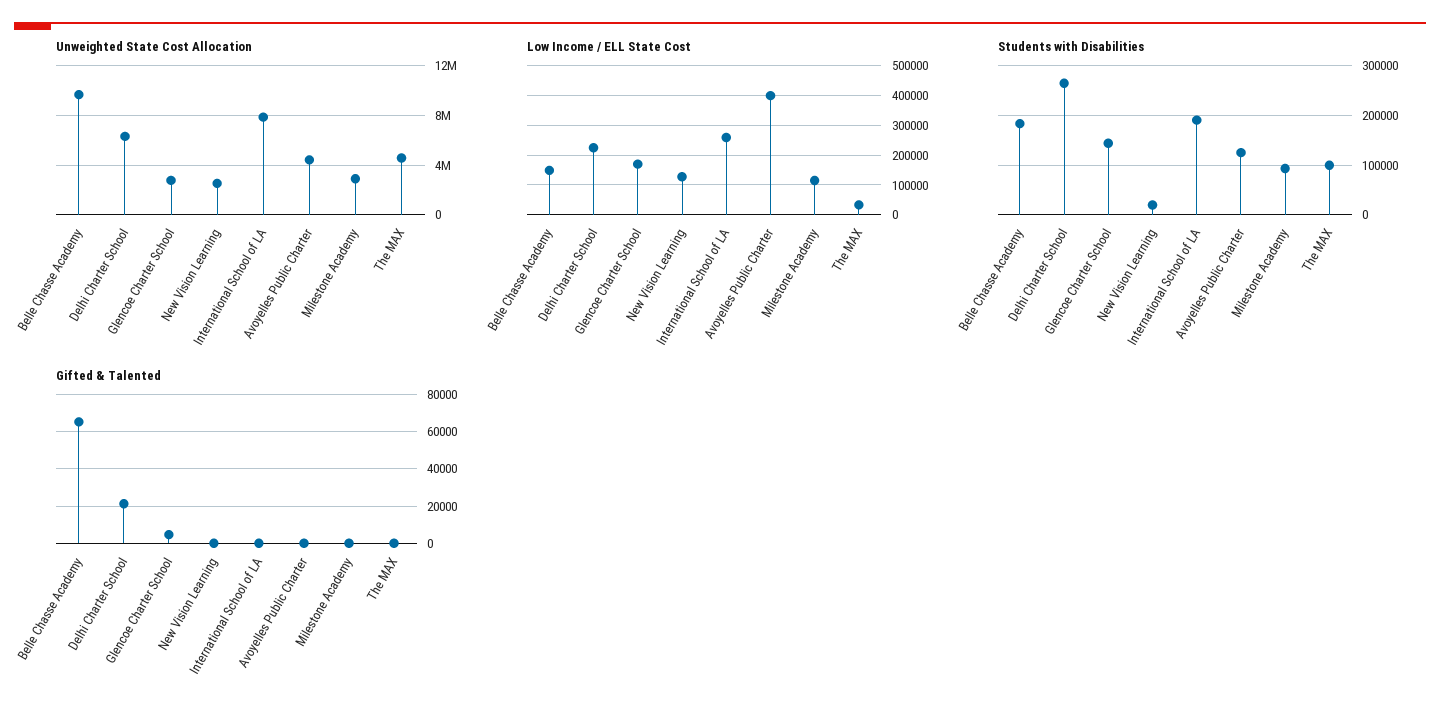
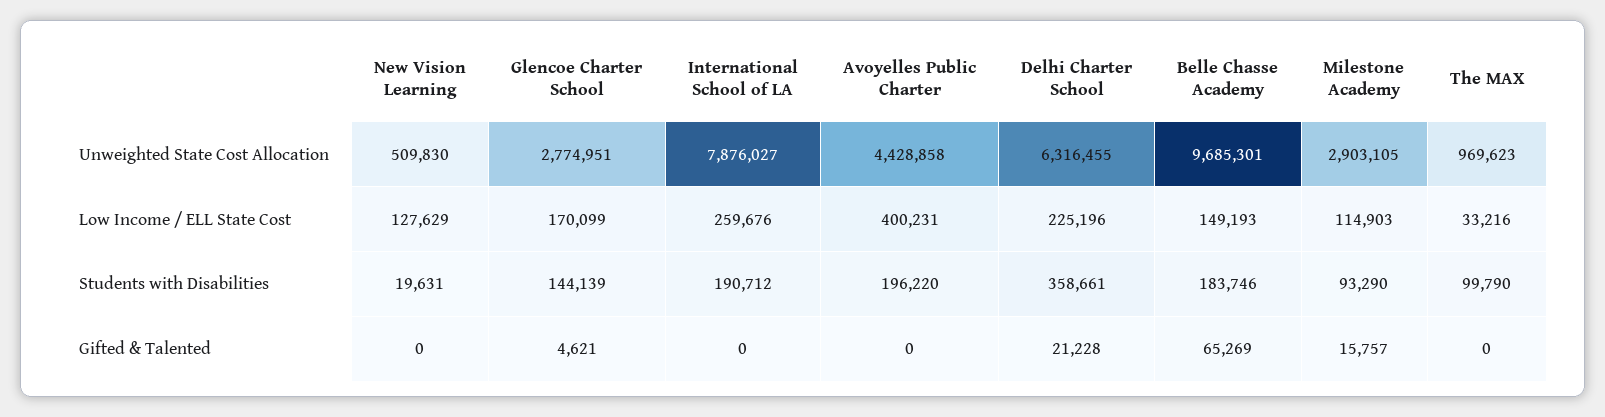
Unweighted State Cost Allocation, New Vision Learning: 2500000 -> 509830
Unweighted State Cost Allocation, The MAX: 4500000 -> 969623
Students with Disabilities, Delhi Charter School: 260000 -> 358661
Students with Disabilities, Avoyelles Public Charter: 120000 -> 196220
Gifted & Talented, Milestone Academy: 0 -> 15757

